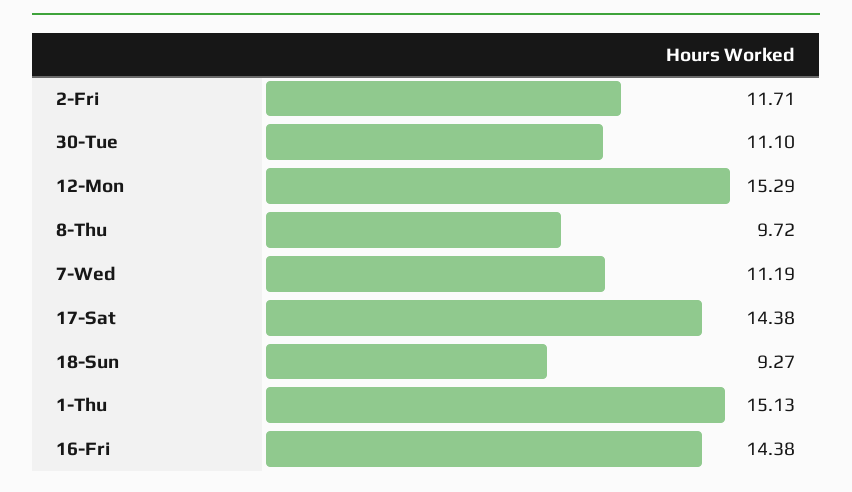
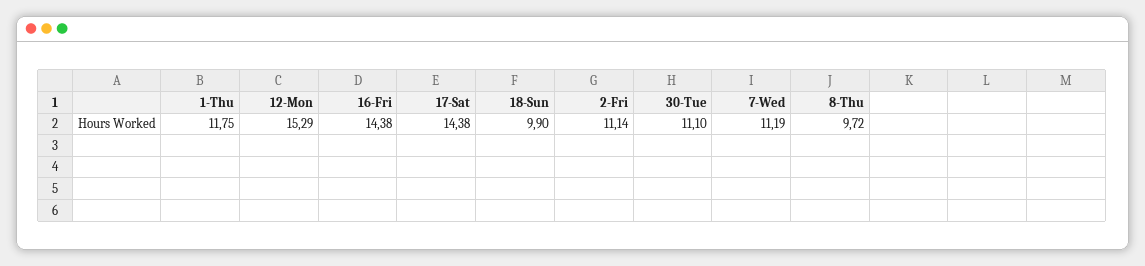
2-Fri: 11.71 -> 11.14
18-Sun: 9.27 -> 9.9
1-Thu: 15.13 -> 11.75

